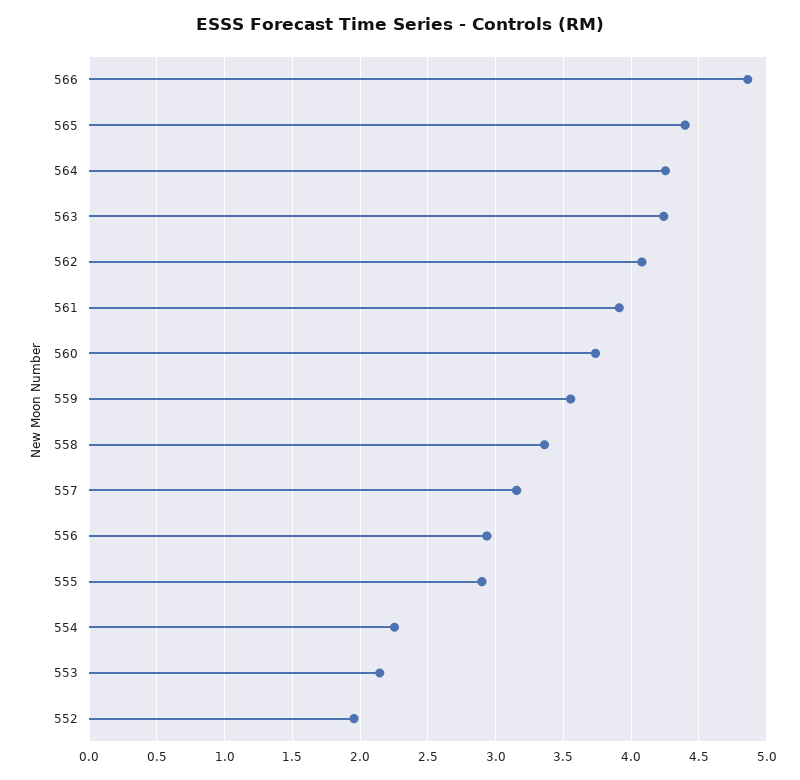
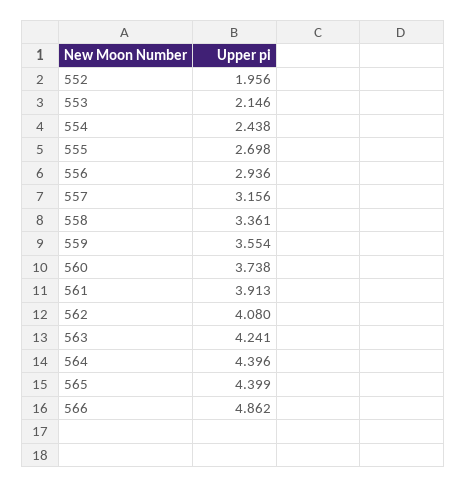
564: 4.25 -> 4.396
555: 2.9 -> 2.698
554: 2.25 -> 2.438

